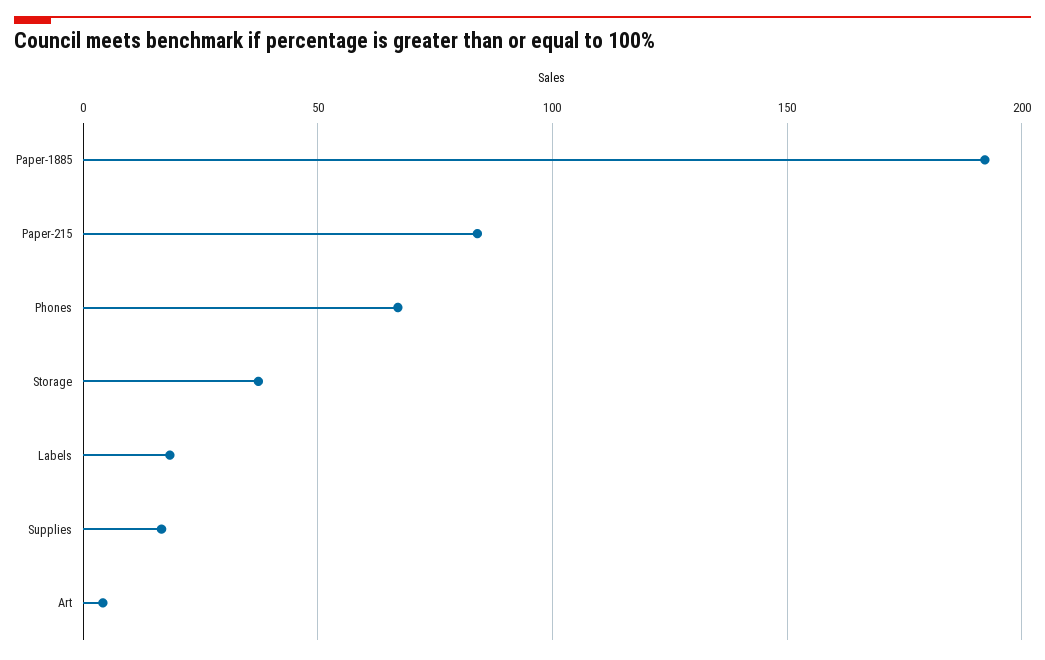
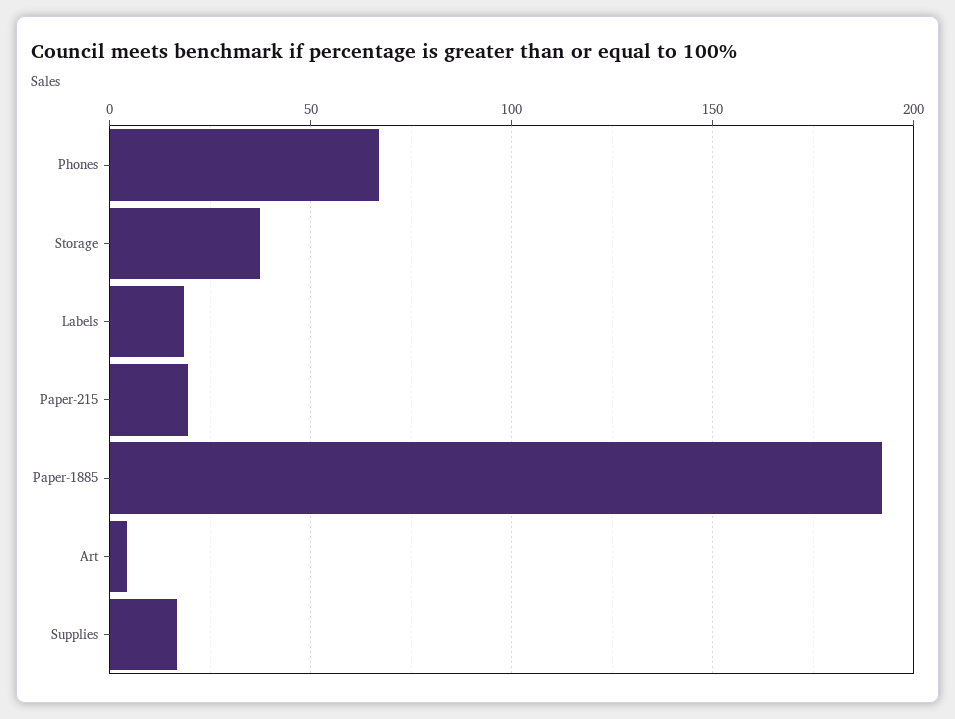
Paper-215: 85 -> 20

